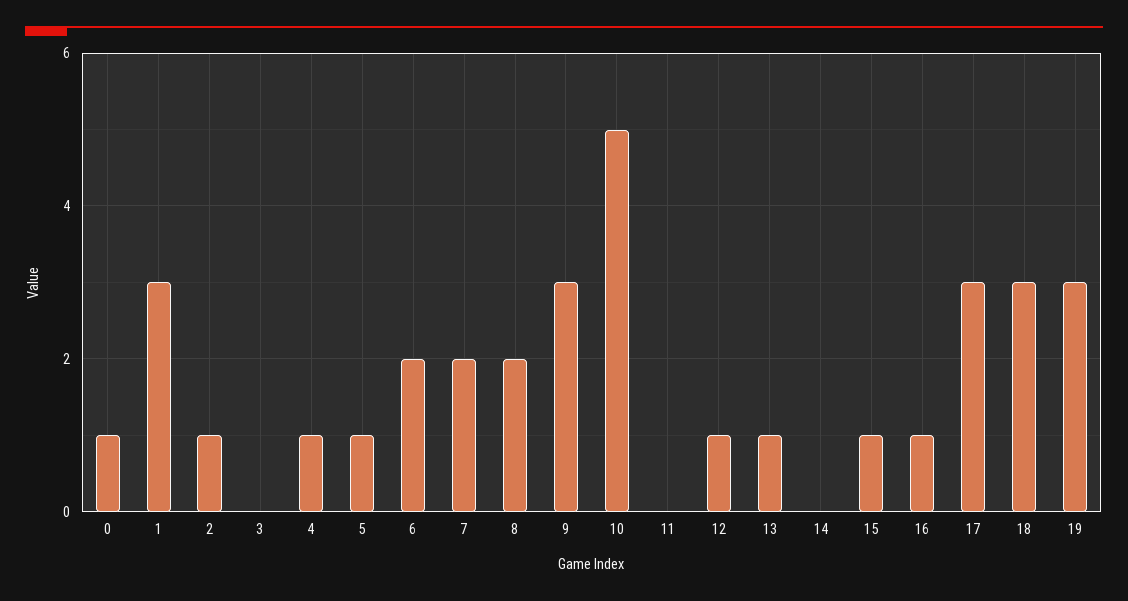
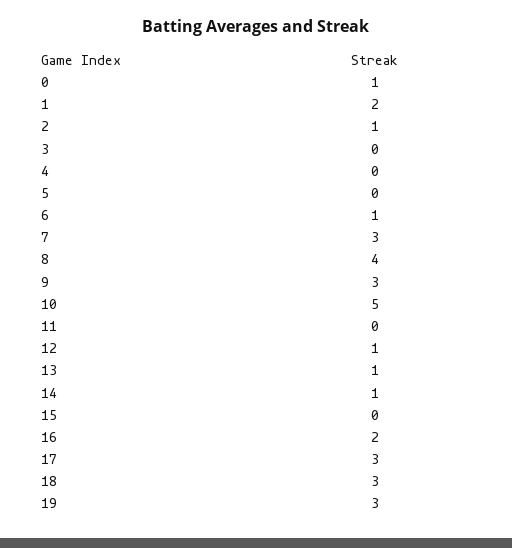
1: 3 -> 2
4: 1 -> 0
5: 1 -> 0
6: 2 -> 1
7: 2 -> 3
8: 2 -> 4
14: 0 -> 1
15: 1 -> 0
16: 1 -> 2

